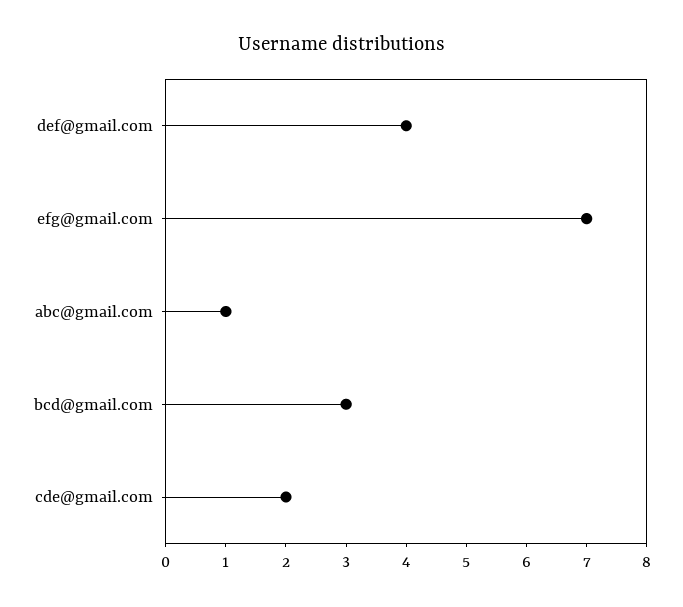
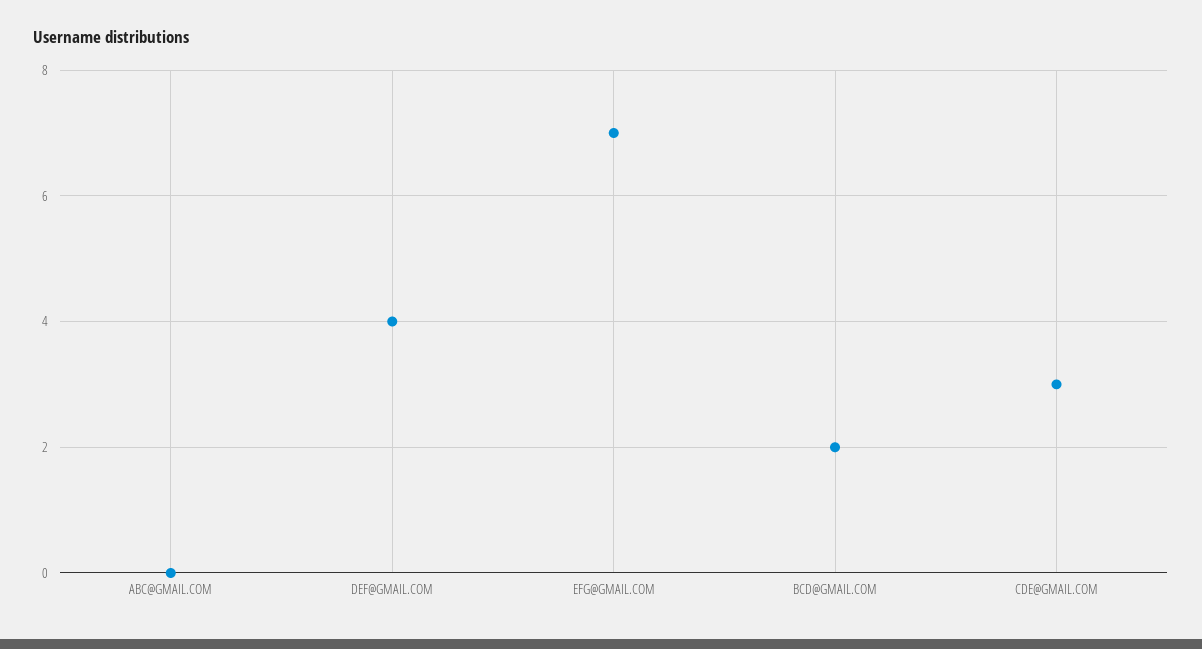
abc@gmail.com: 1 -> 0
bcd@gmail.com: 3 -> 2
cde@gmail.com: 2 -> 3

